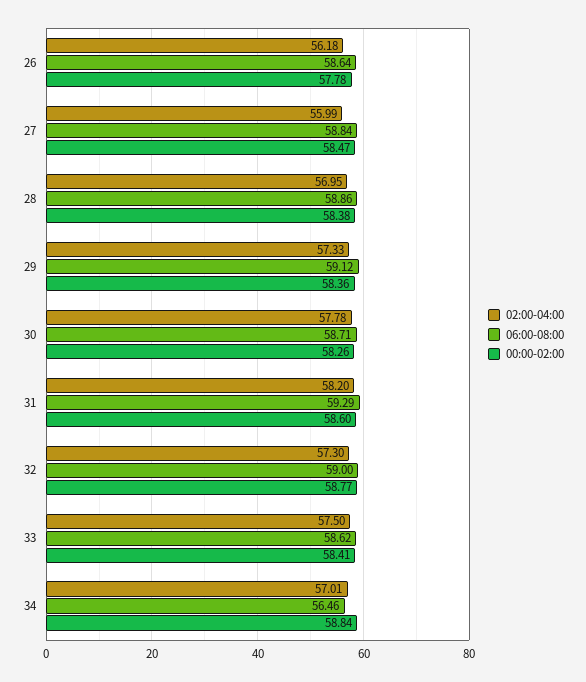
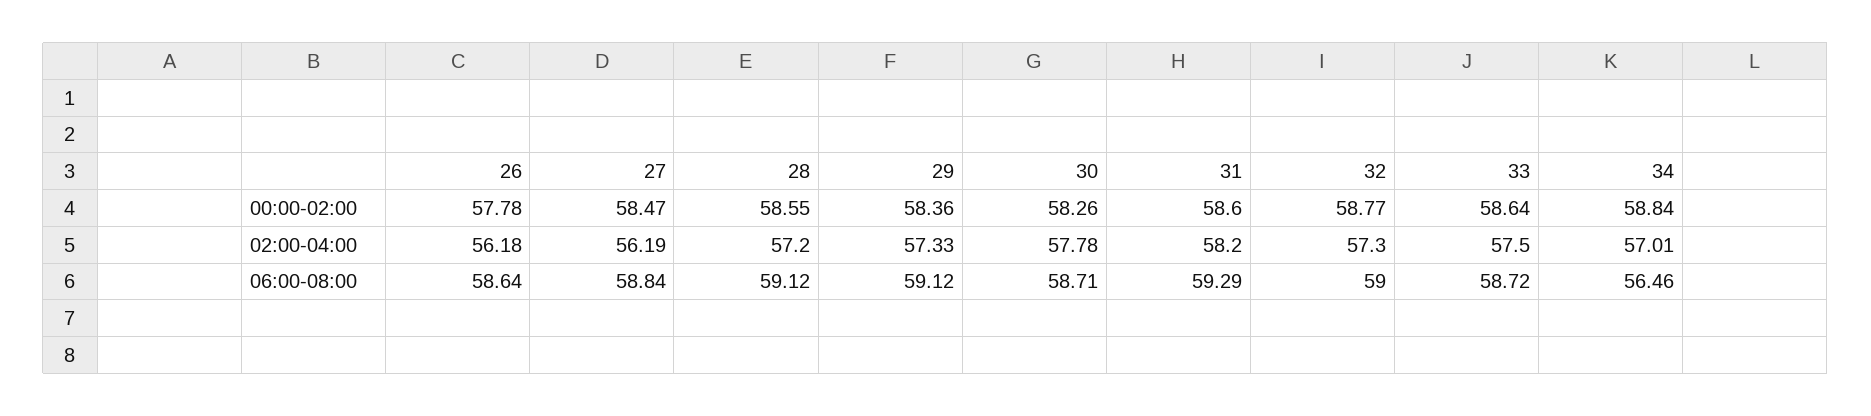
02:00-04:00, 27: 55.99 -> 56.19
02:00-04:00, 28: 56.95 -> 57.2
06:00-08:00, 28: 58.86 -> 59.12
00:00-02:00, 28: 58.38 -> 58.55
06:00-08:00, 33: 58.62 -> 58.72
00:00-02:00, 33: 58.41 -> 58.64

